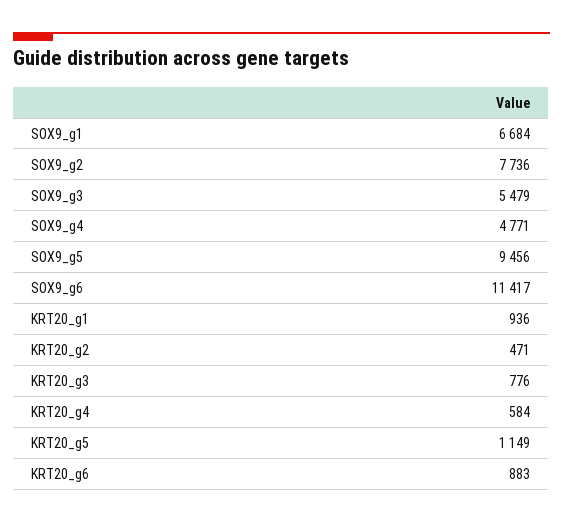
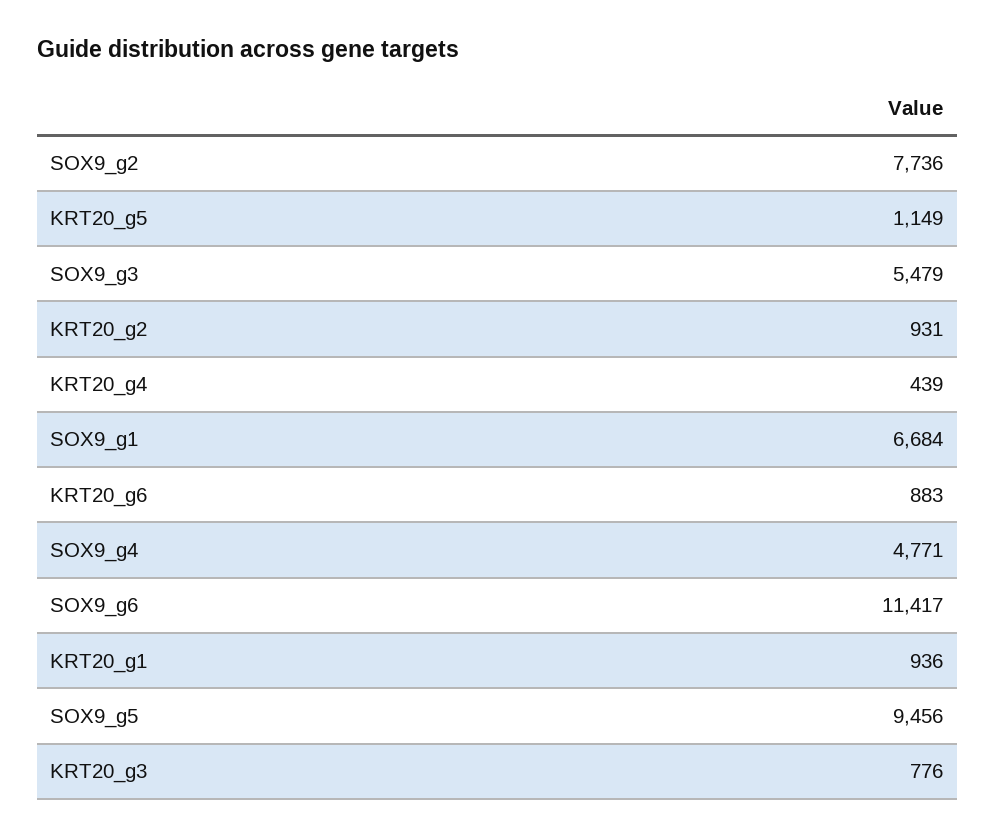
KRT20_g2: 471 -> 931
KRT20_g4: 584 -> 439

